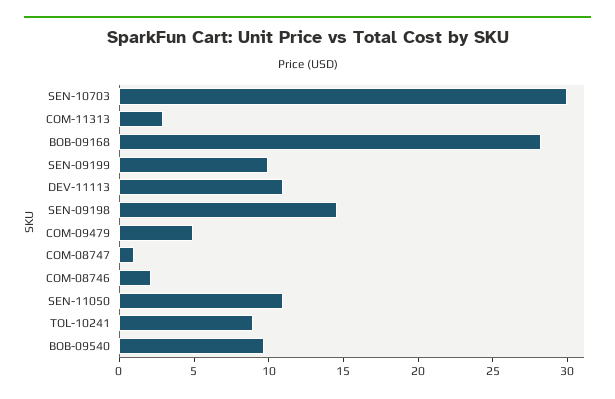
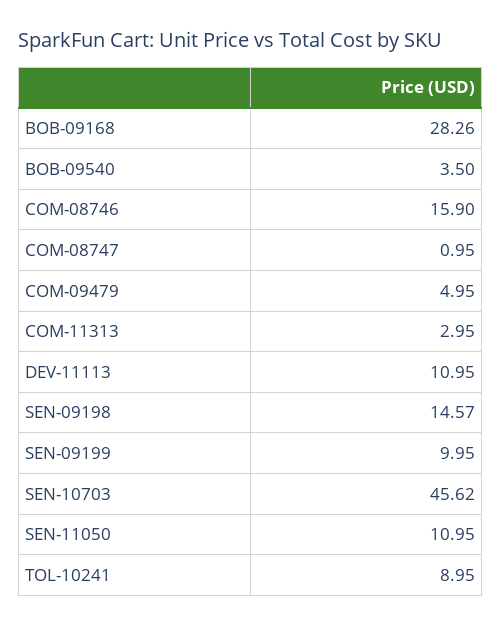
SEN-10703: 30 -> 45.62
COM-08746: 2 -> 15.9
BOB-09540: 10 -> 3.5

